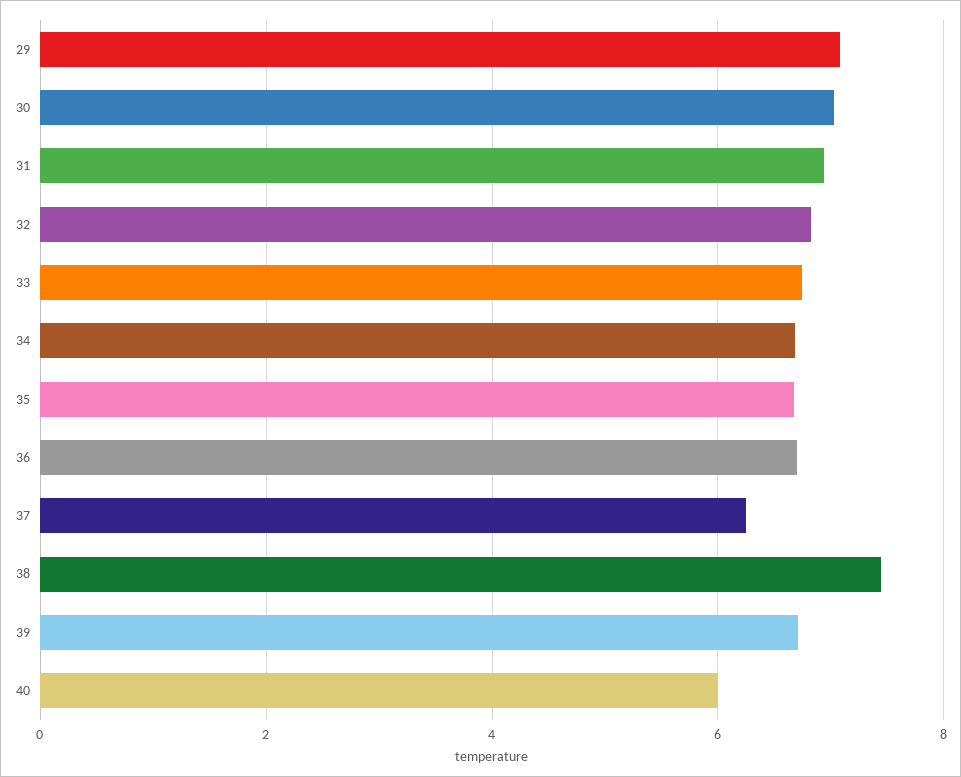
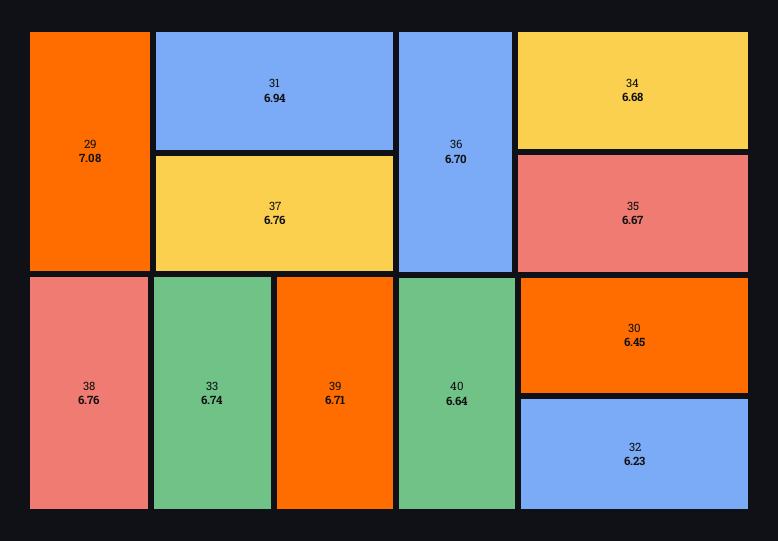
30: 7 -> 6.45
32: 6.8 -> 6.23
37: 6.2 -> 6.76
38: 7.4 -> 6.76
40: 6 -> 6.64

